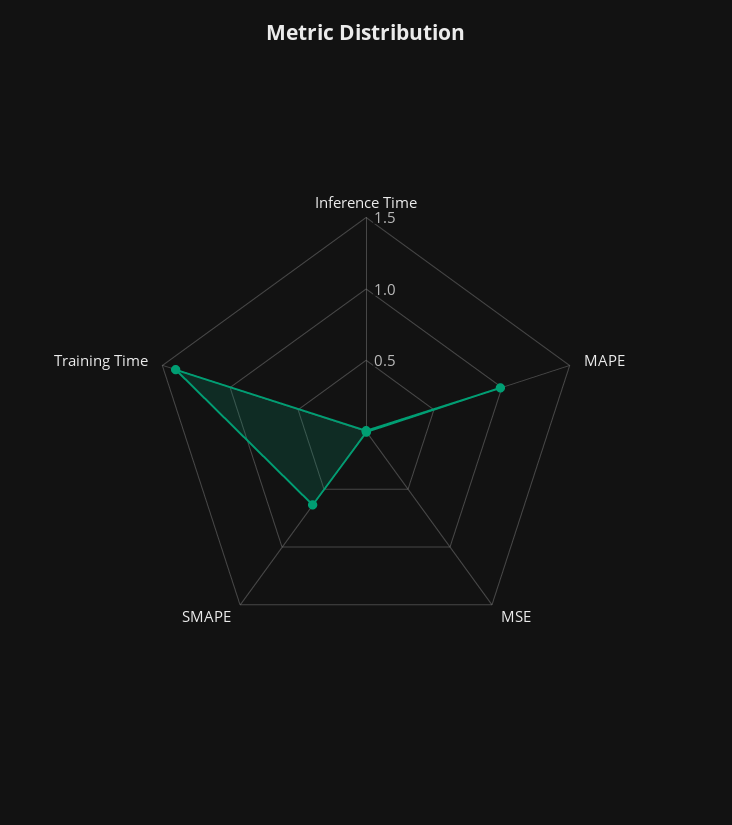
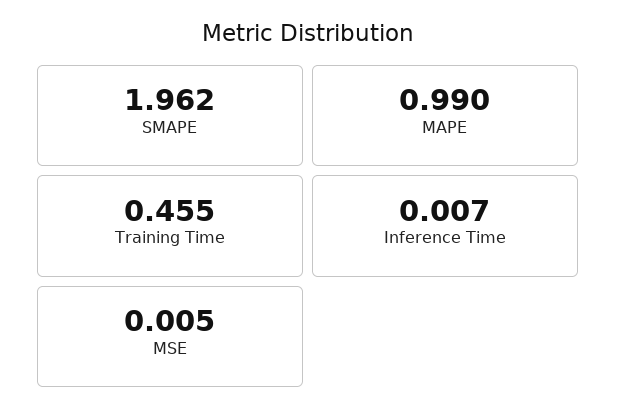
SMAPE: 0.6 -> 1.962
Training Time: 1.4 -> 0.455

